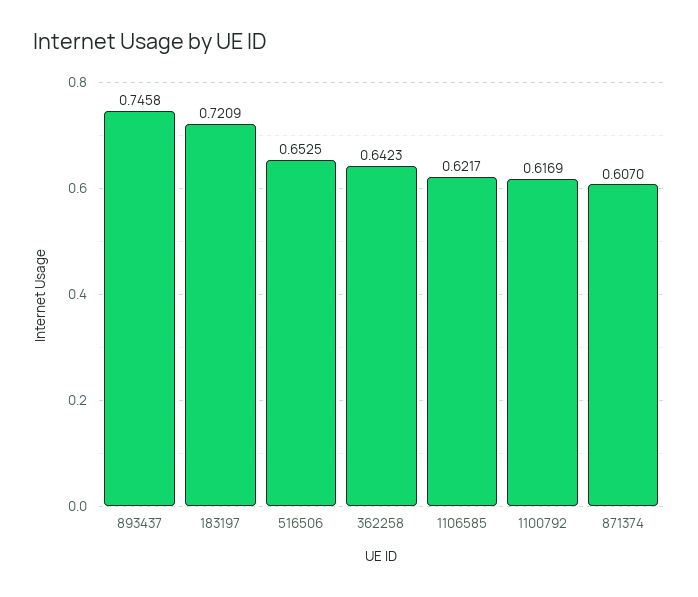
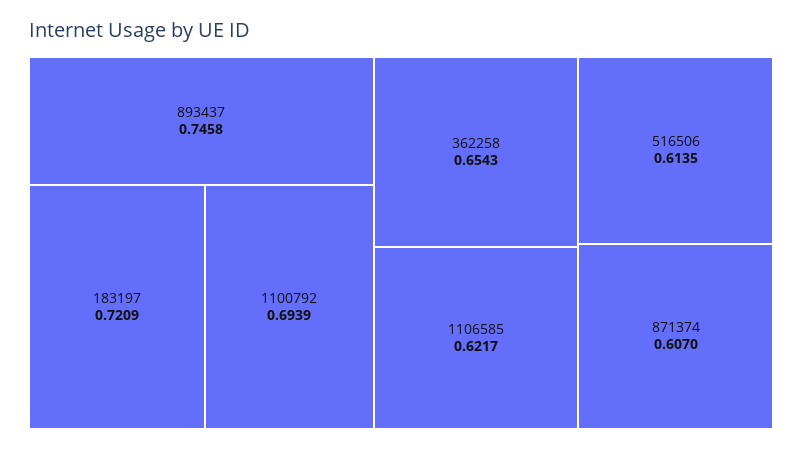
516506: 0.6525 -> 0.6135
362258: 0.6423 -> 0.6543
1100792: 0.6169 -> 0.6939

